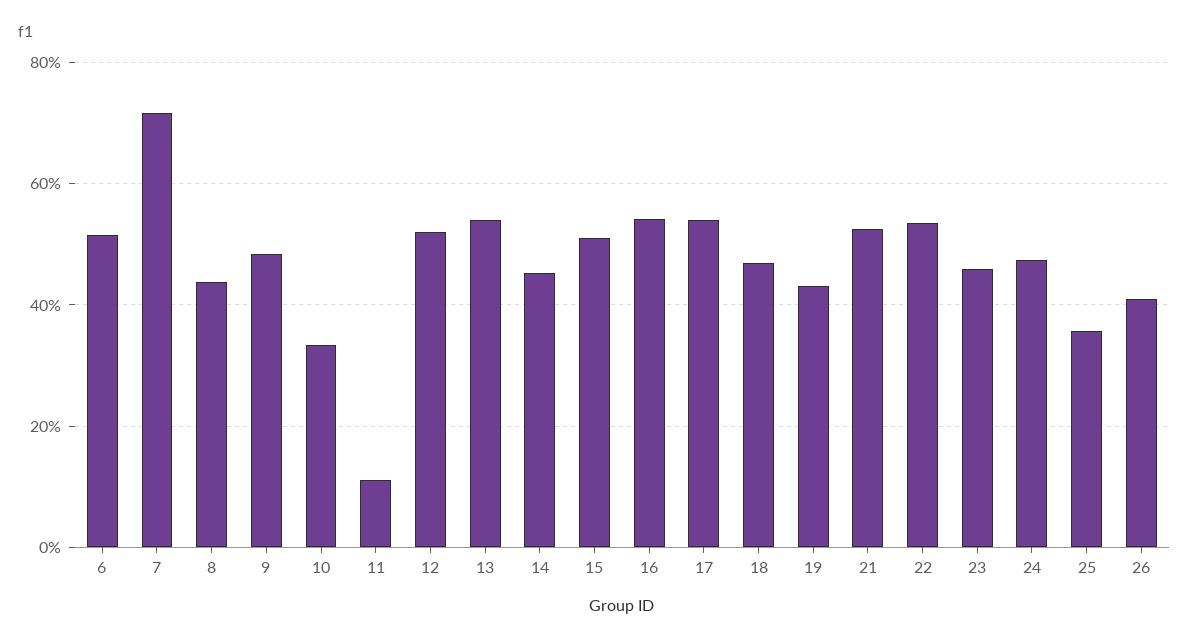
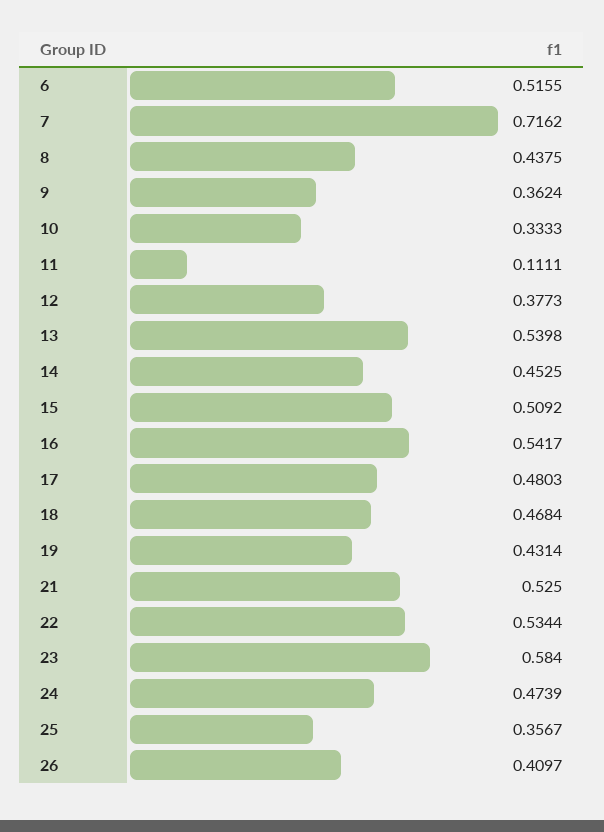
9: 0.48 -> 0.3624
12: 0.52 -> 0.3773
17: 0.54 -> 0.4803
23: 0.46 -> 0.584

